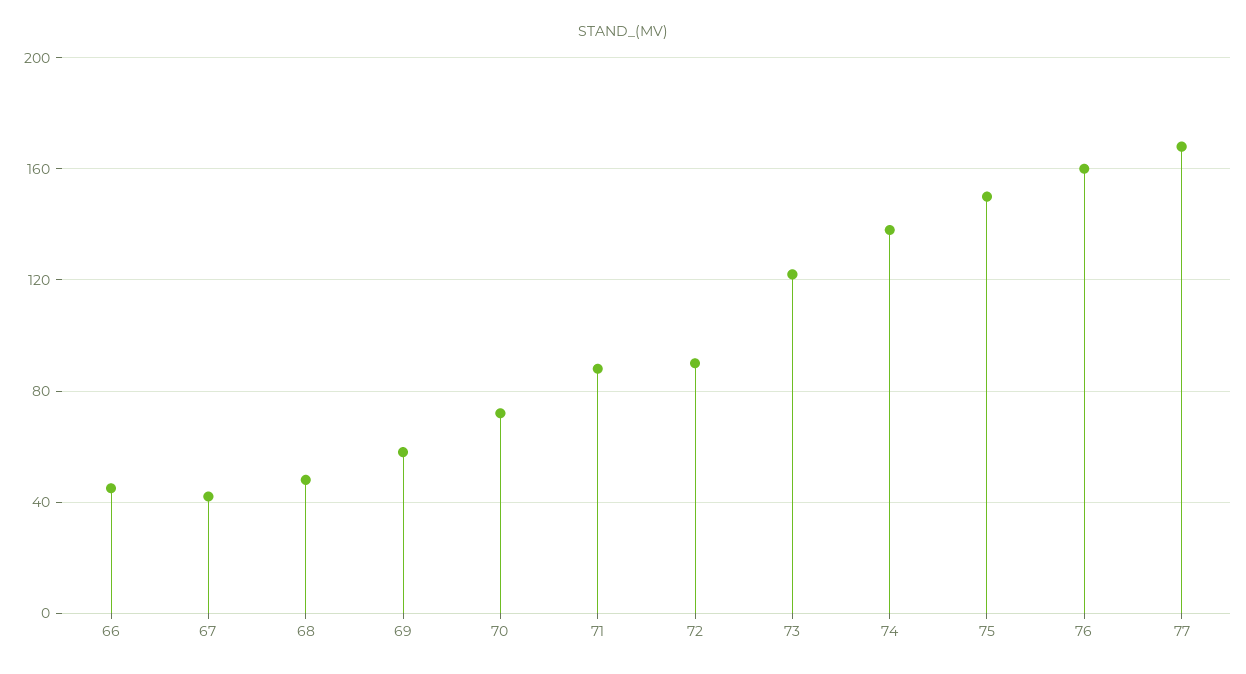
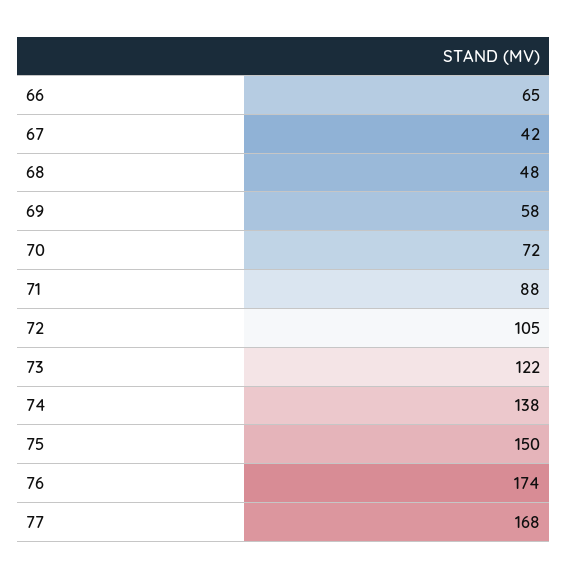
66: 45 -> 65
72: 90 -> 105
76: 160 -> 174

